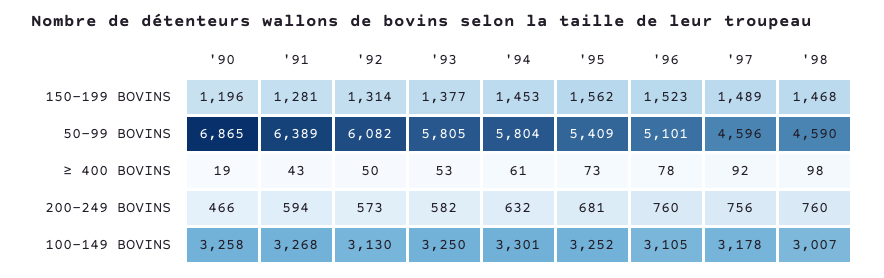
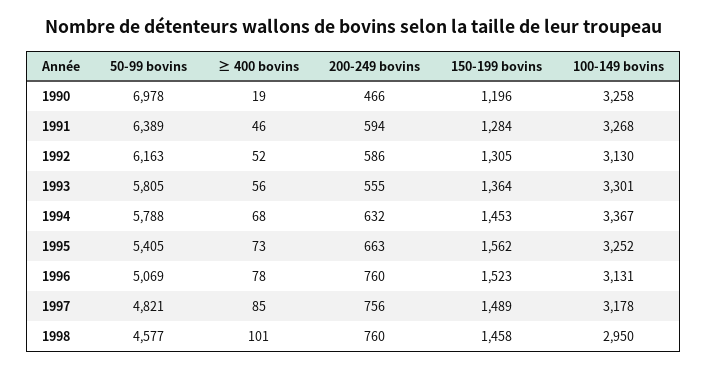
'91, 150-199 BOVINS: 1281 -> 1284
'92, 150-199 BOVINS: 1314 -> 1305
'93, 150-199 BOVINS: 1377 -> 1364
'98, 150-199 BOVINS: 1468 -> 1458
'90, 50-99 BOVINS: 6865 -> 6978
'92, 50-99 BOVINS: 6082 -> 6163
'94, 50-99 BOVINS: 5804 -> 5788
'95, 50-99 BOVINS: 5409 -> 5405
'96, 50-99 BOVINS: 5101 -> 5069
'97, 50-99 BOVINS: 4596 -> 4821
'98, 50-99 BOVINS: 4590 -> 4577
'91, ≥ 400 BOVINS: 43 -> 46
'92, ≥ 400 BOVINS: 50 -> 52
'93, ≥ 400 BOVINS: 53 -> 56
'94, ≥ 400 BOVINS: 61 -> 68
'97, ≥ 400 BOVINS: 92 -> 85
'98, ≥ 400 BOVINS: 98 -> 101
'92, 200-249 BOVINS: 573 -> 586
'93, 200-249 BOVINS: 582 -> 555
'95, 200-249 BOVINS: 681 -> 663
'93, 100-149 BOVINS: 3250 -> 3301
'94, 100-149 BOVINS: 3301 -> 3367
'96, 100-149 BOVINS: 3105 -> 3131
'98, 100-149 BOVINS: 3007 -> 2950

